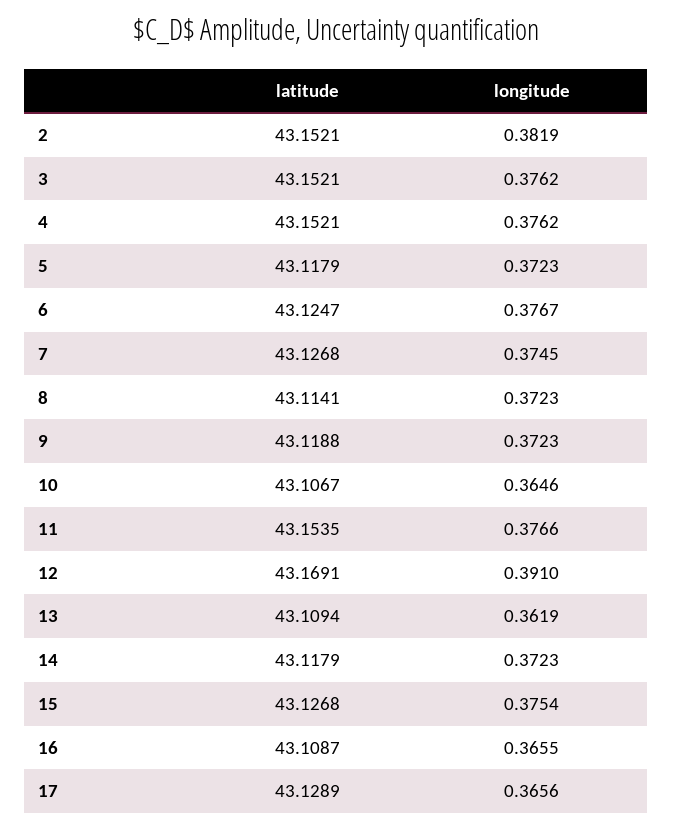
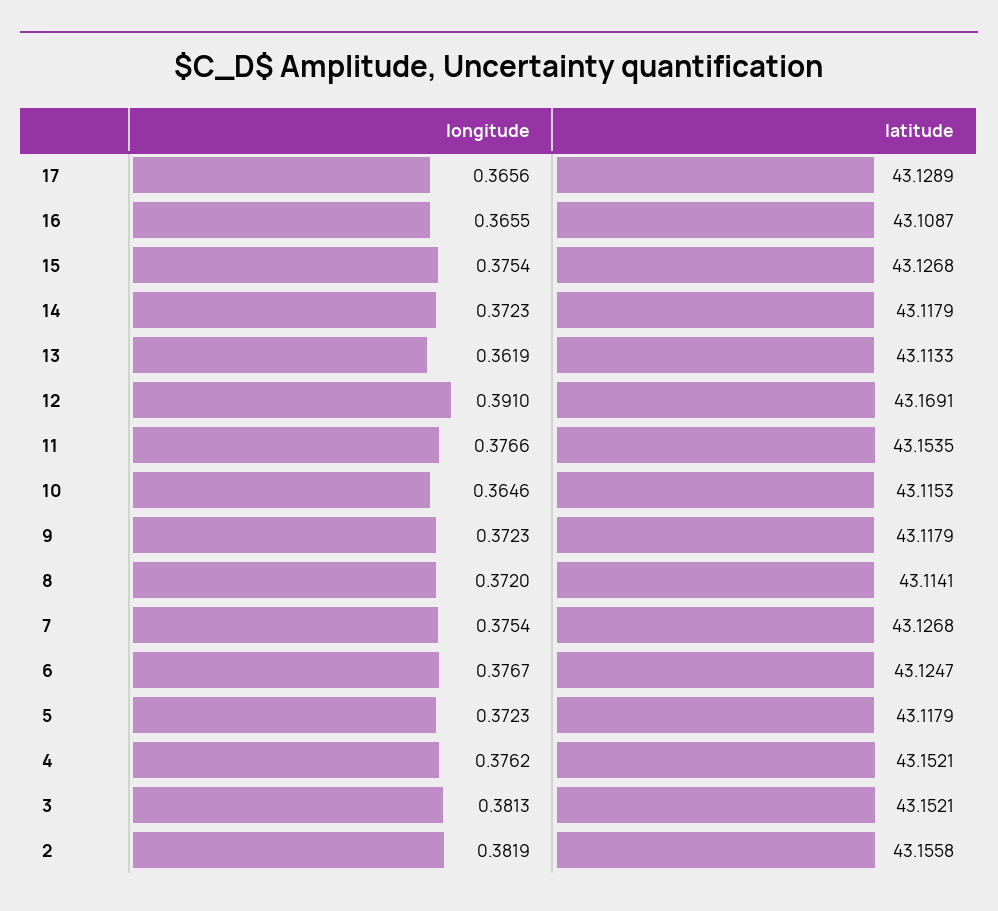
latitude, 2: 43.1521 -> 43.1558
longitude, 3: 0.3762 -> 0.3813
longitude, 7: 0.3745 -> 0.3754
longitude, 8: 0.3723 -> 0.372
latitude, 9: 43.1188 -> 43.1179
latitude, 10: 43.1067 -> 43.1153
latitude, 13: 43.1094 -> 43.1133

